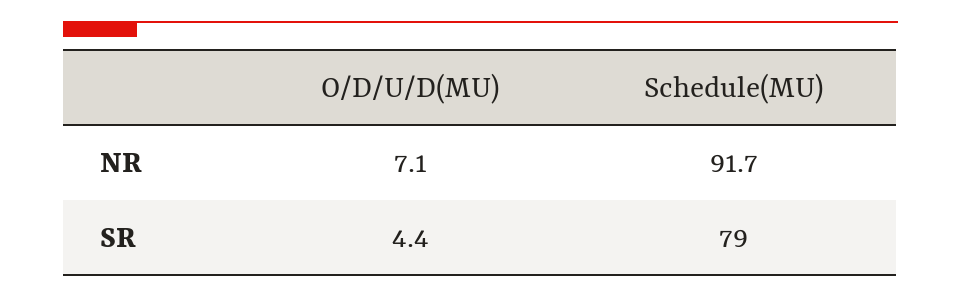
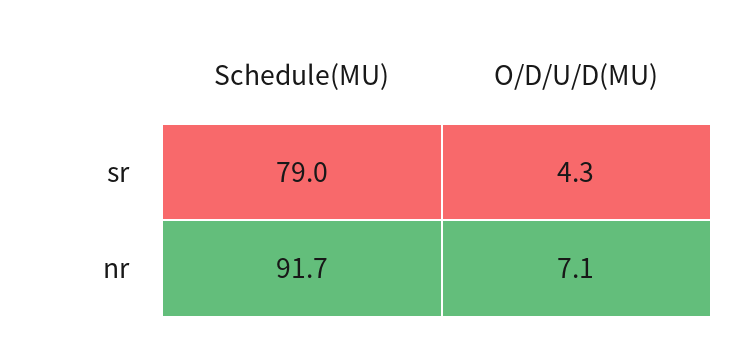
O/D/U/D(MU), SR: 4.4 -> 4.3

